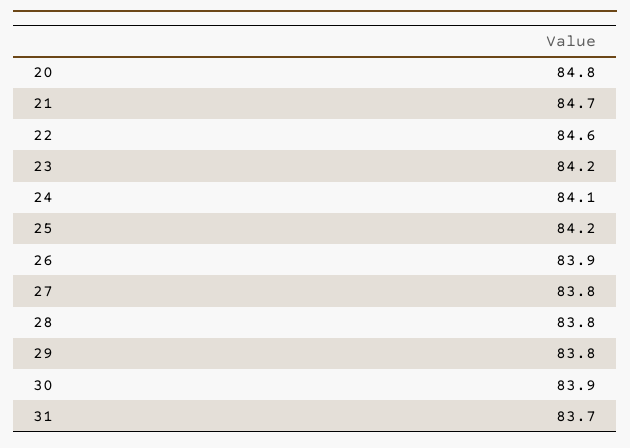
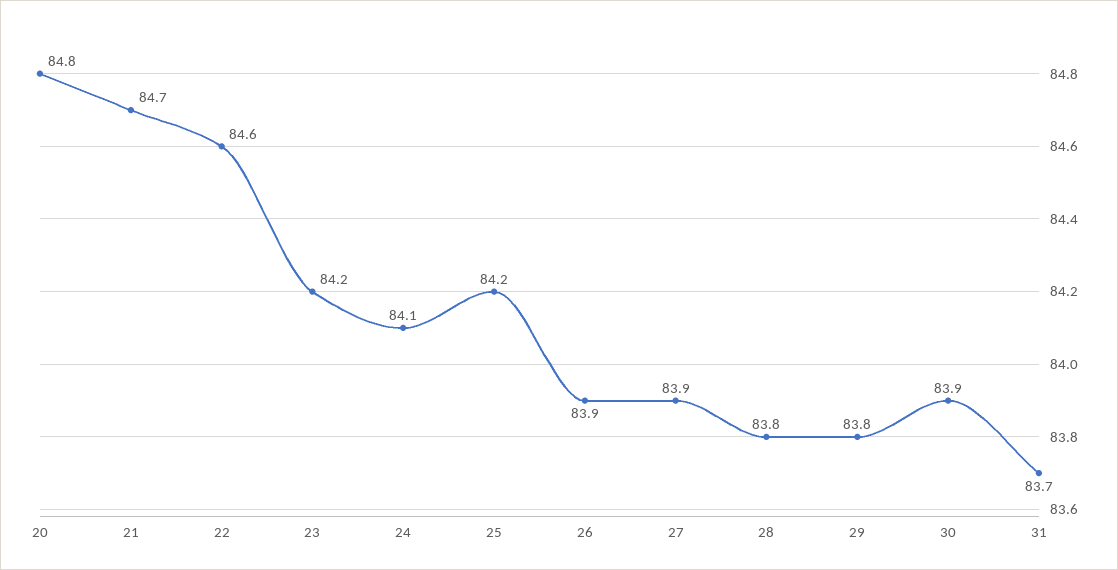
27: 83.8 -> 83.9

